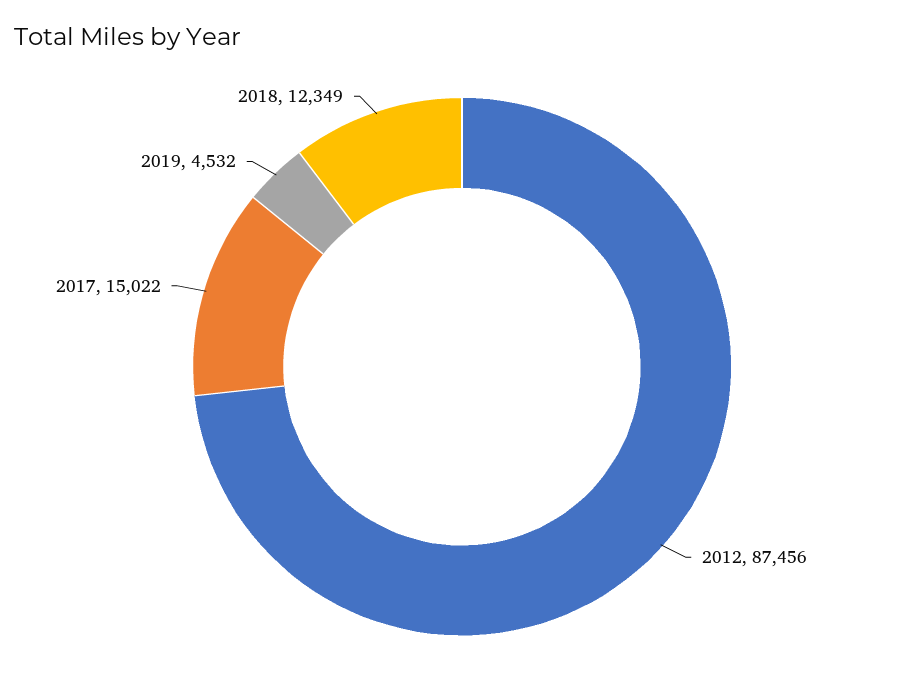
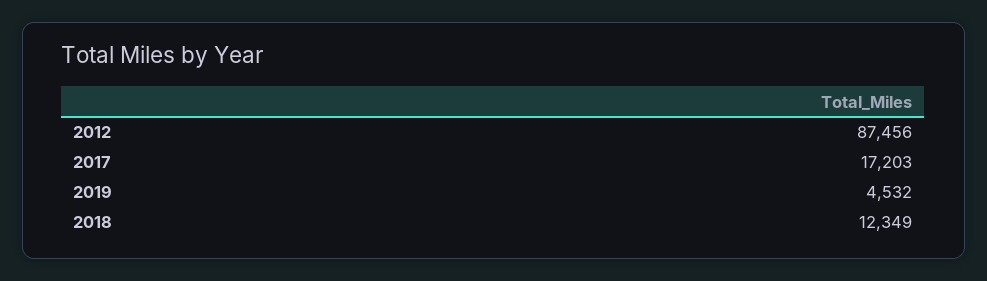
2017: 15022 -> 17203

